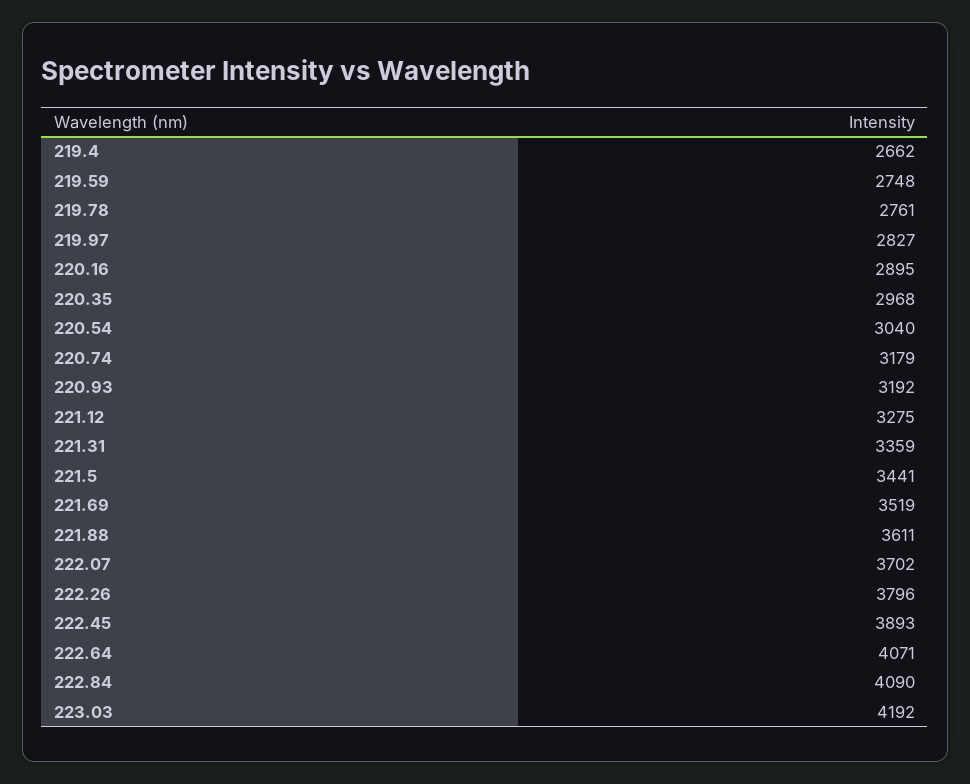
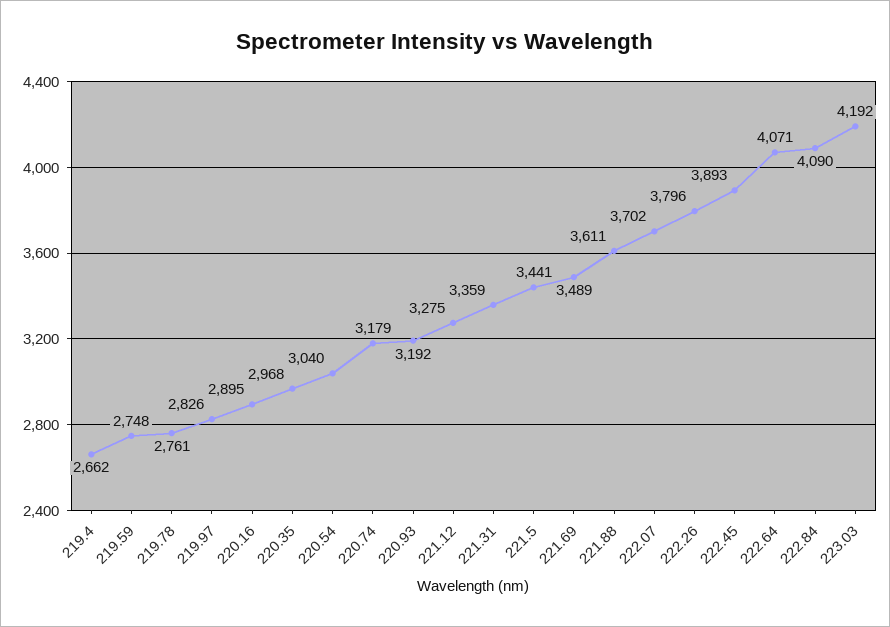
219.97: 2827 -> 2826
221.69: 3519 -> 3489

